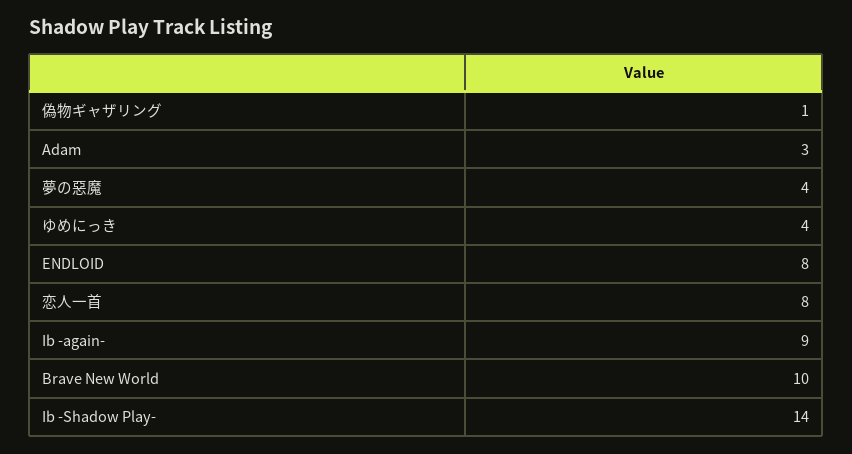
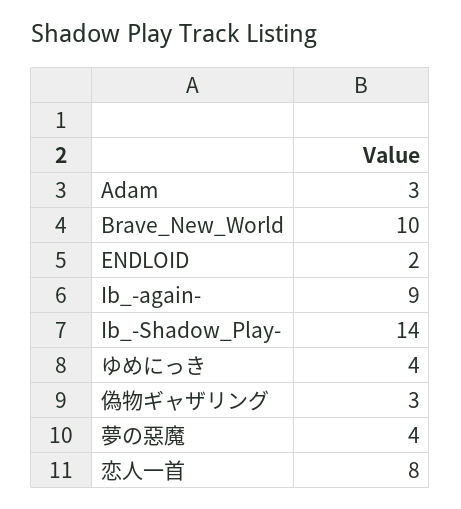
偽物ギャザリング: 1 -> 3
ENDLOID: 8 -> 2

